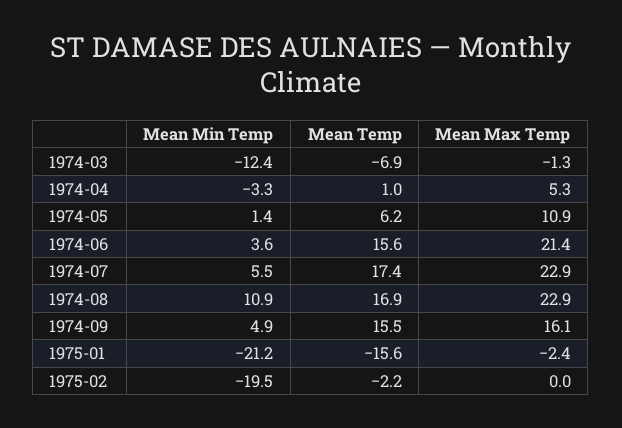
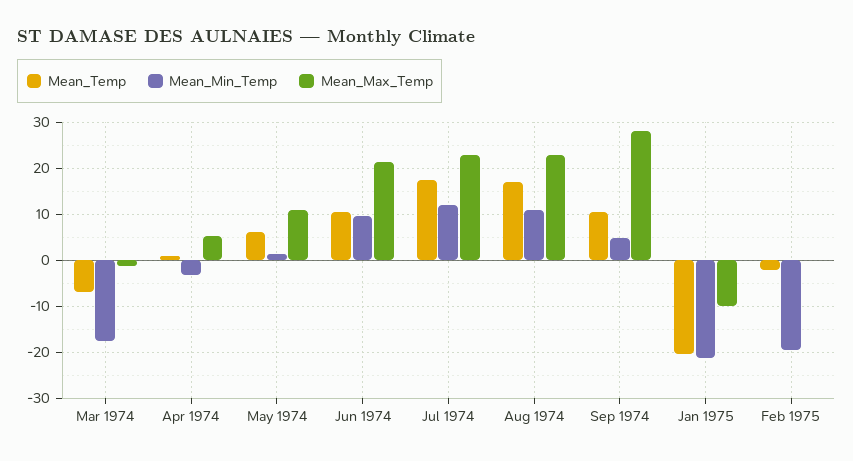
Mean Min Temp, 1974-03: -12.4 -> -18
Mean Min Temp, 1974-06: 3.6 -> 10
Mean Temp, 1974-06: 15.6 -> 10
Mean Min Temp, 1974-07: 5.5 -> 12
Mean Temp, 1974-09: 15.5 -> 10
Mean Max Temp, 1974-09: 16.1 -> 28
Mean Temp, 1975-01: -15.6 -> -20
Mean Max Temp, 1975-01: -2.4 -> -10

